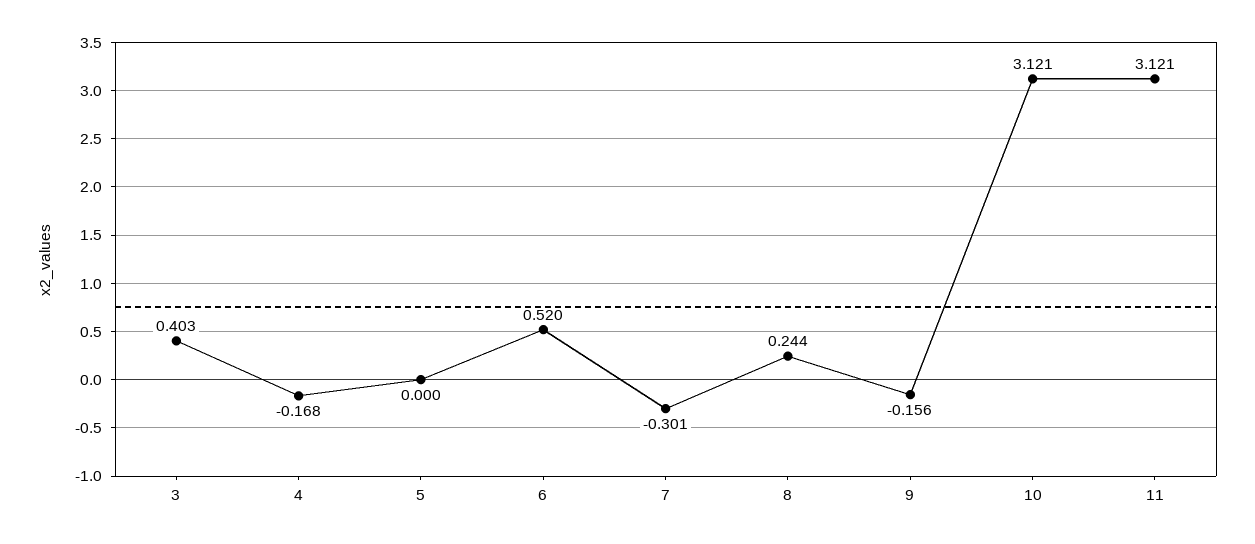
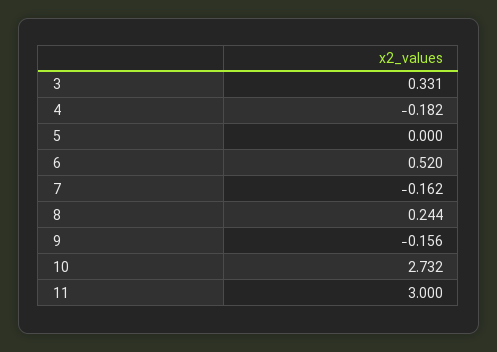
3: 0.403 -> 0.331
4: -0.168 -> -0.182
7: -0.301 -> -0.162
10: 3.121 -> 2.732
11: 3.121 -> 3

